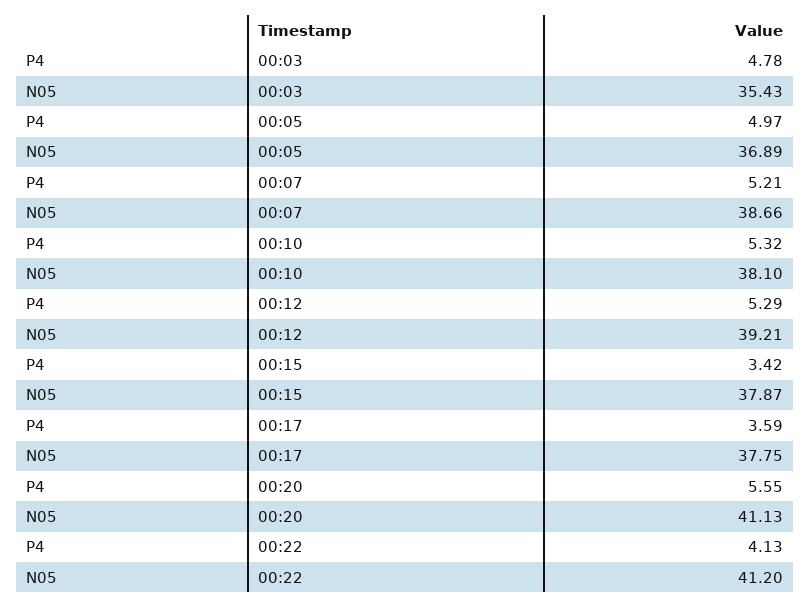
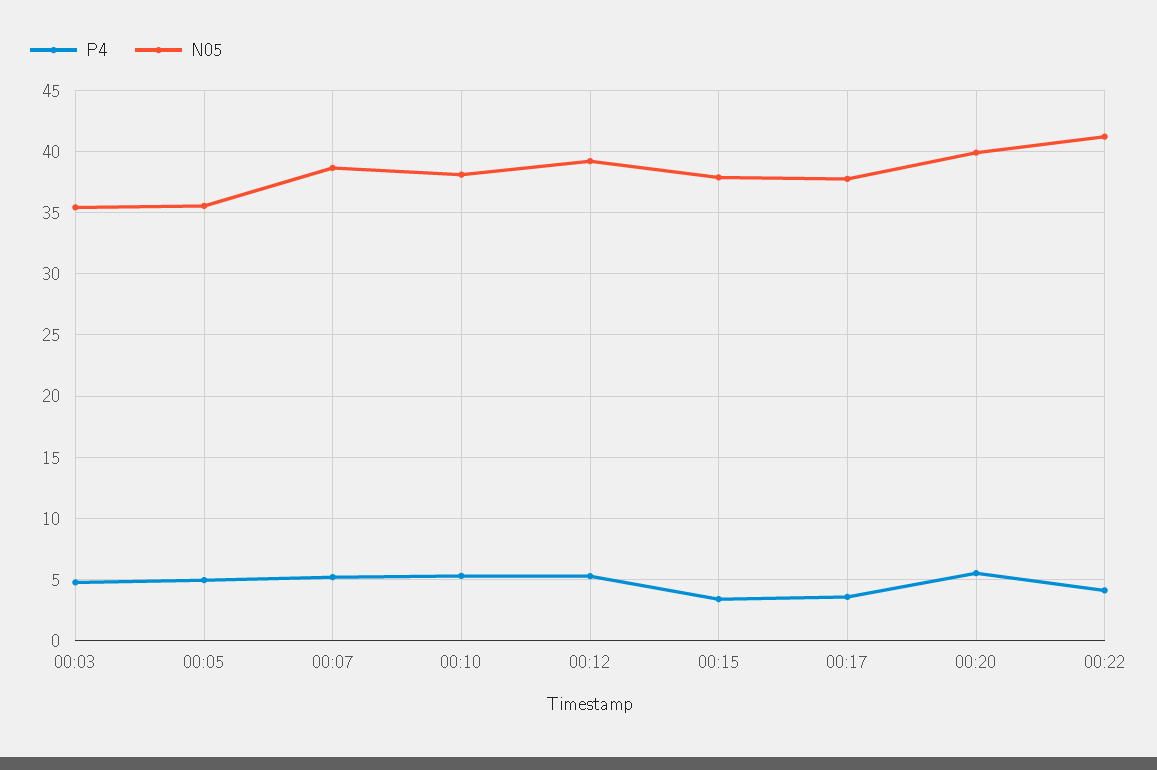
N05, 00:05: 36.89 -> 35.5
N05, 00:20: 41.13 -> 40

